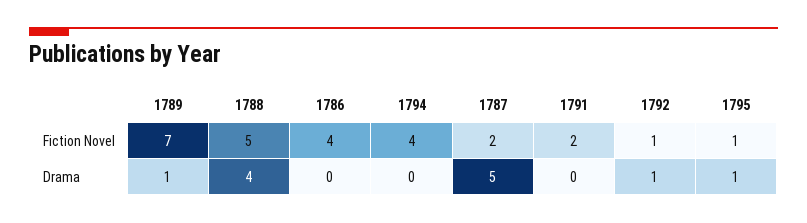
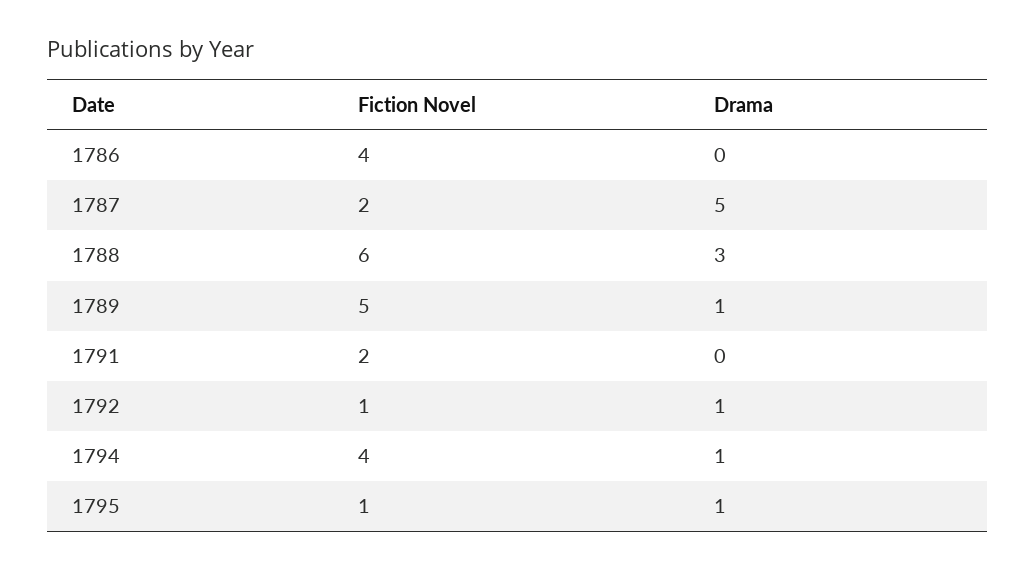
1789, Fiction Novel: 7 -> 5
1788, Fiction Novel: 5 -> 6
1788, Drama: 4 -> 3
1794, Drama: 0 -> 1

